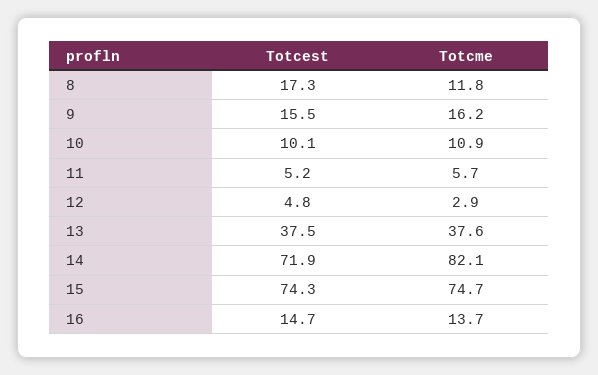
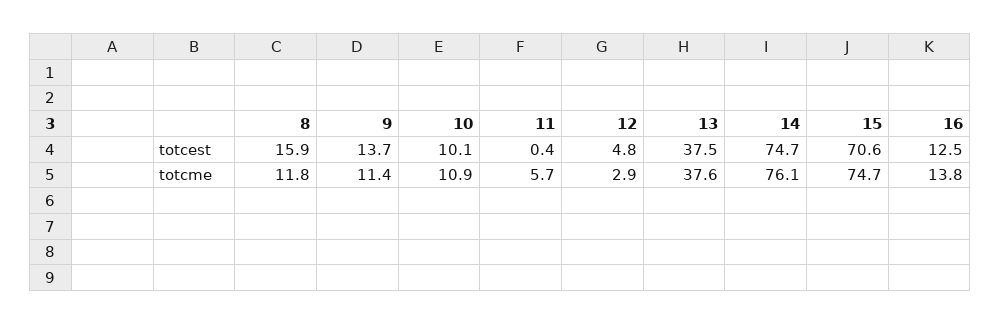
Totcest, 8: 17.3 -> 15.9
Totcest, 9: 15.5 -> 13.7
Totcme, 9: 16.2 -> 11.4
Totcest, 11: 5.2 -> 0.4
Totcest, 14: 71.9 -> 74.7
Totcme, 14: 82.1 -> 76.1
Totcest, 15: 74.3 -> 70.6
Totcest, 16: 14.7 -> 12.5
Totcme, 16: 13.7 -> 13.8

